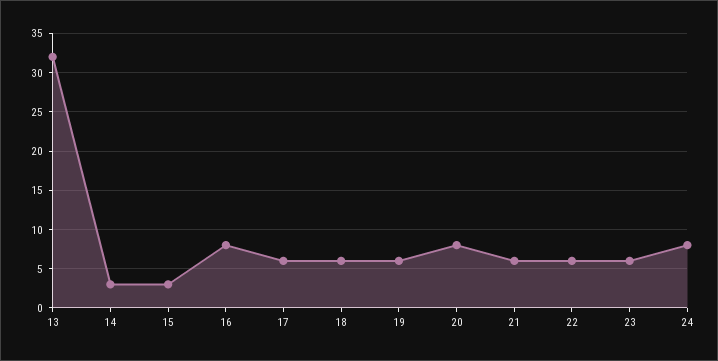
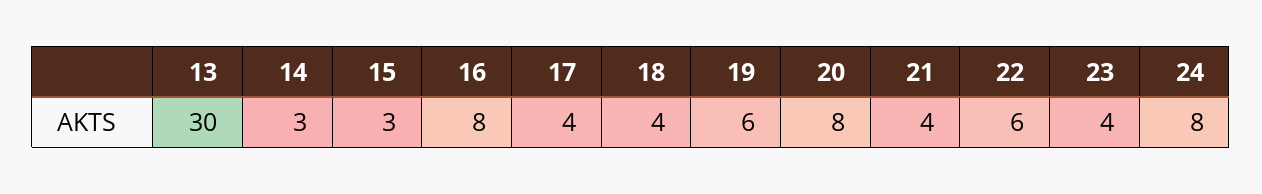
13: 32 -> 30
17: 6 -> 4
18: 6 -> 4
21: 6 -> 4
23: 6 -> 4

